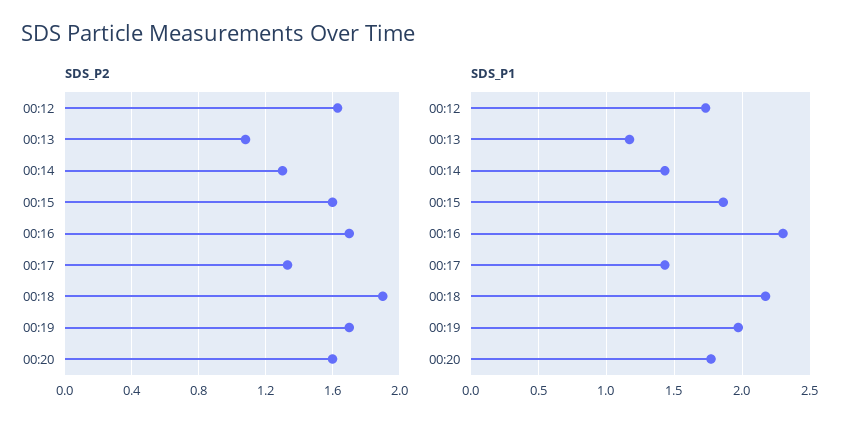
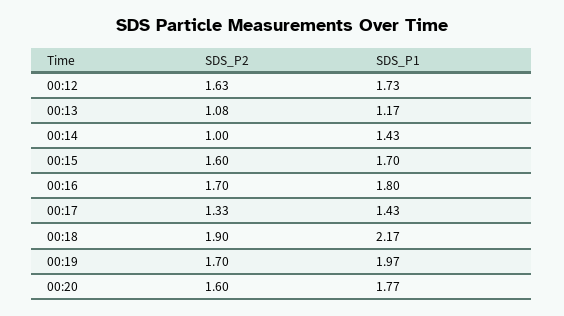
SDS_P2, 00:14: 1.3 -> 1
SDS_P1, 00:15: 1.85 -> 1.7
SDS_P1, 00:16: 2.3 -> 1.8

